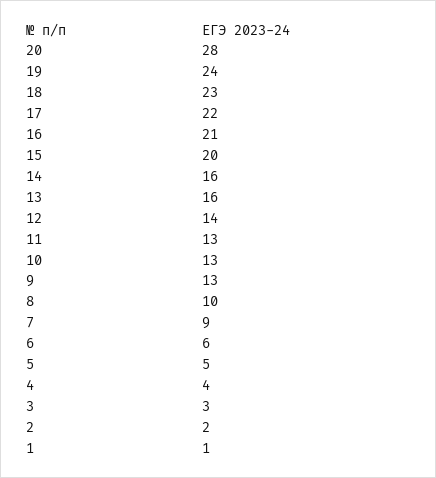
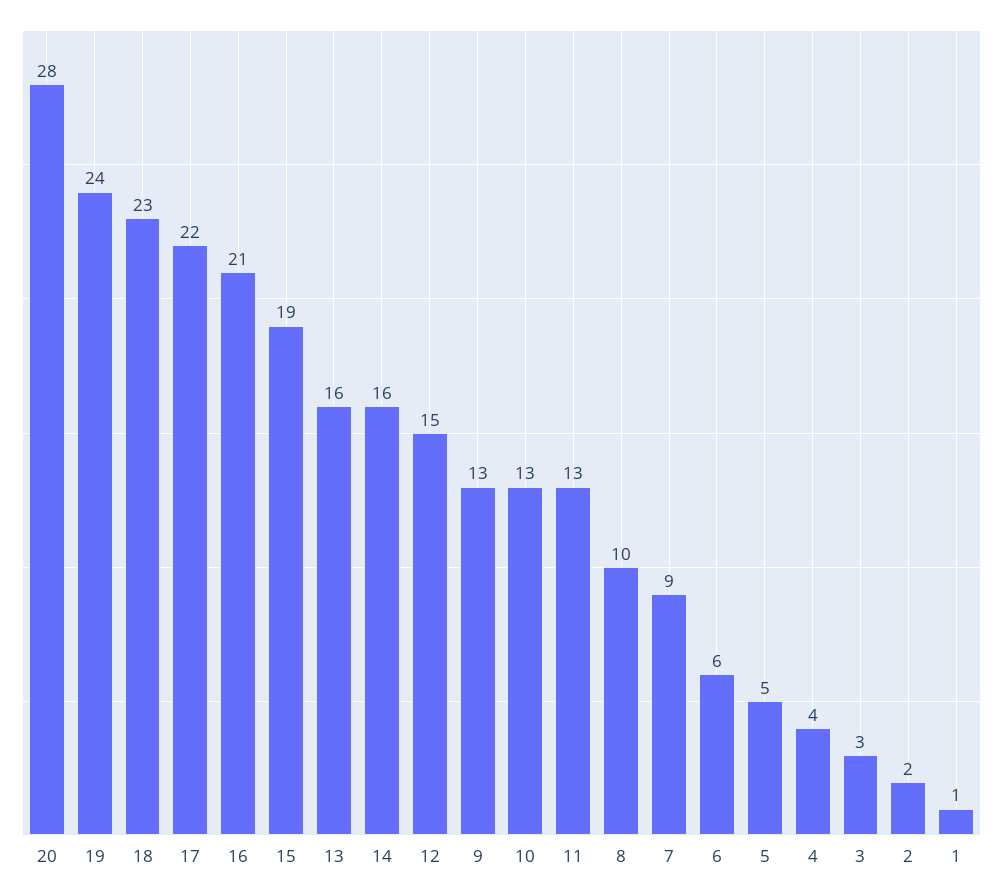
15: 20 -> 19
12: 14 -> 15

